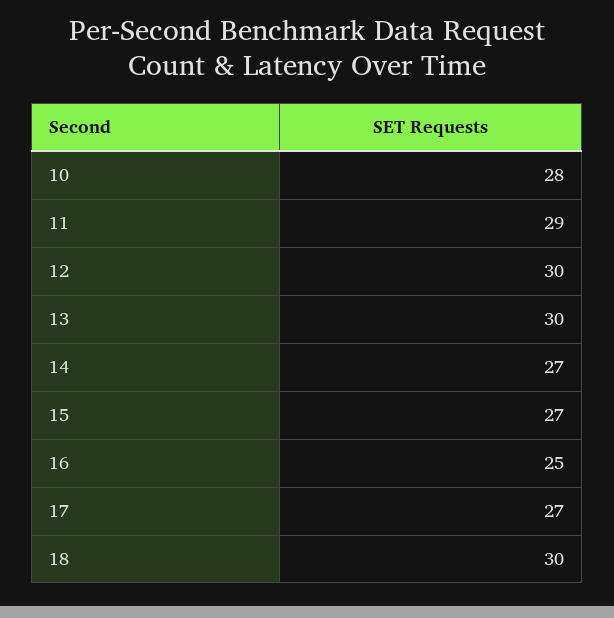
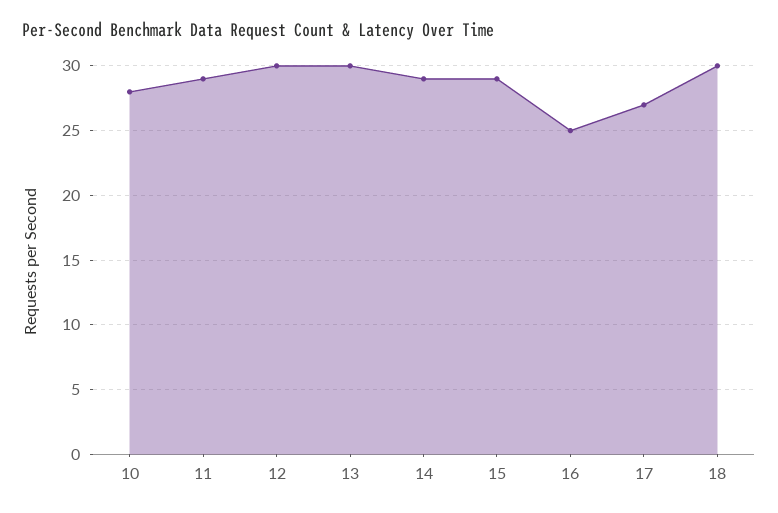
14: 27 -> 29
15: 27 -> 29

